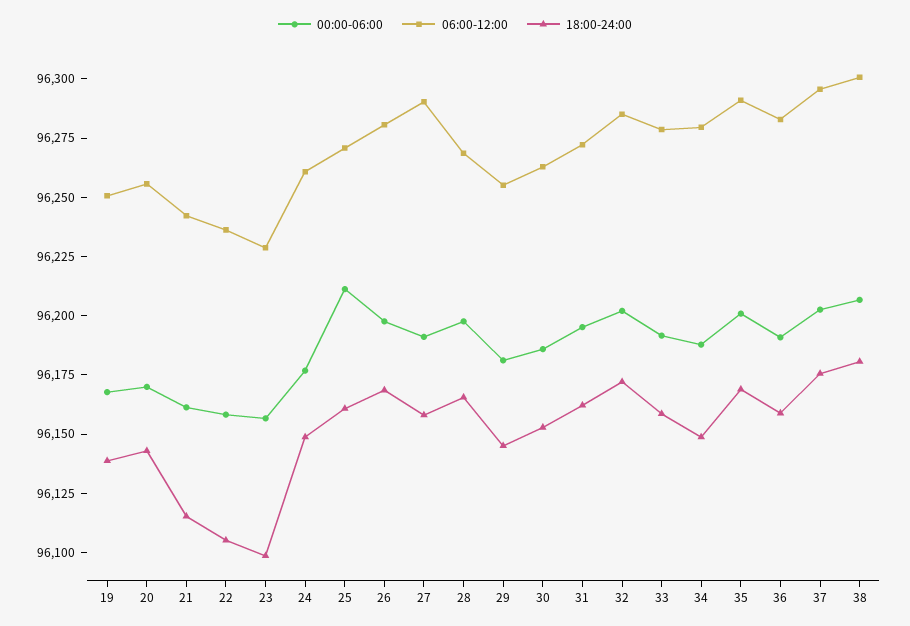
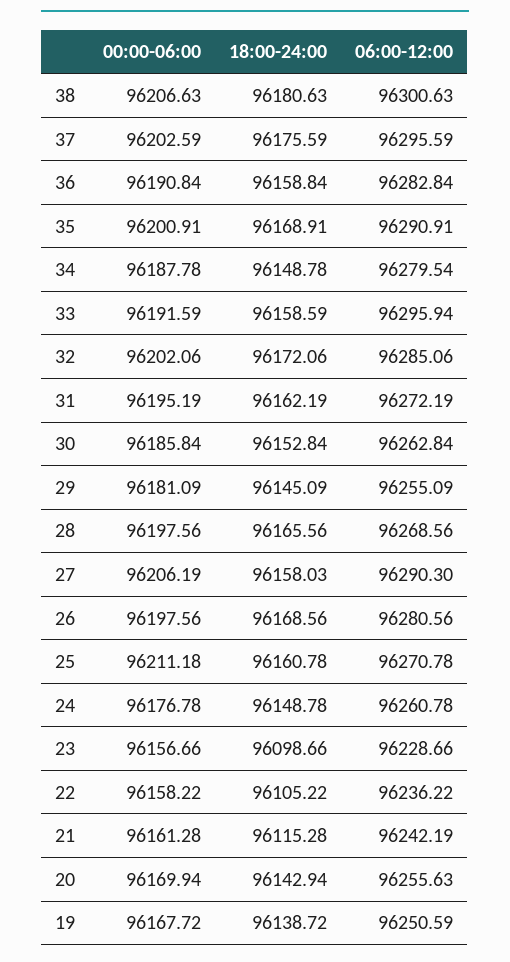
00:00-06:00, 27: 96190 -> 96206.19
06:00-12:00, 33: 96280 -> 96295.94

